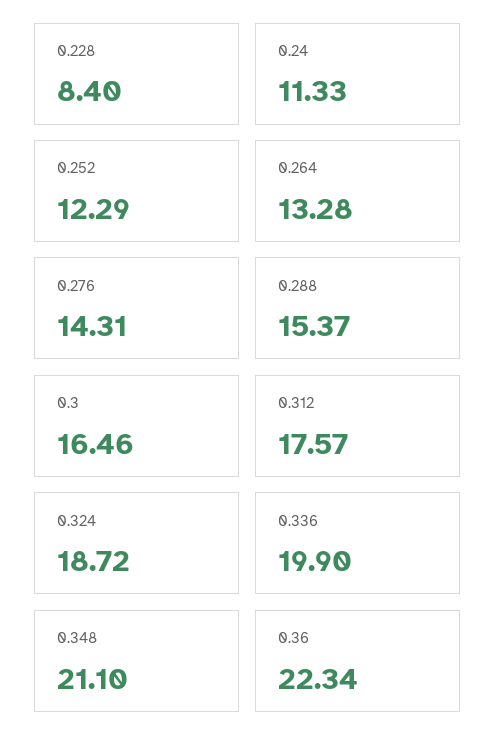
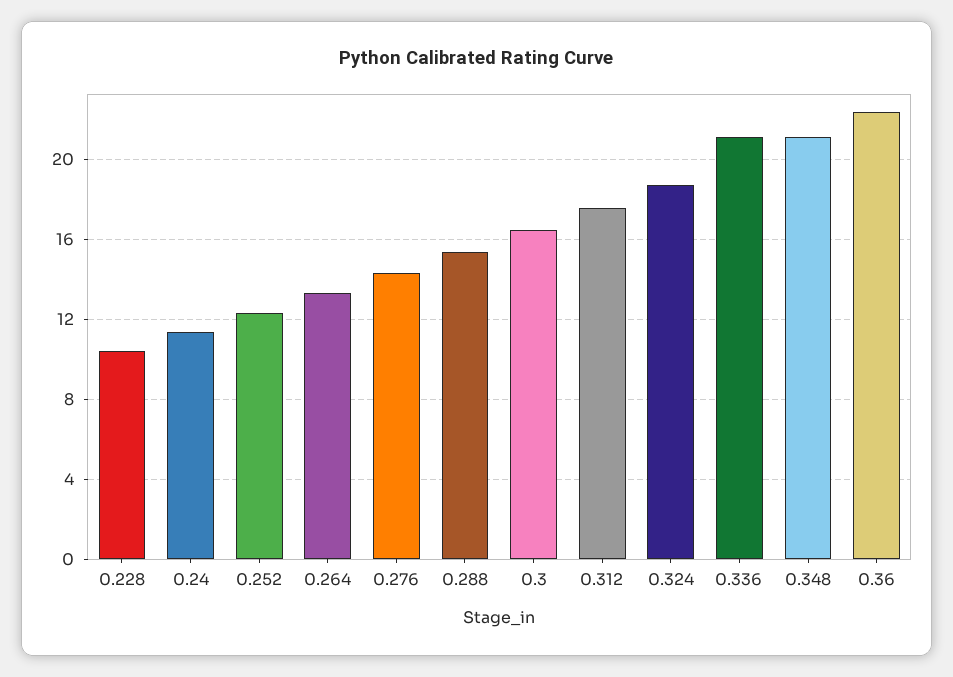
0.228: 8.4 -> 10.5
0.336: 19.9 -> 21

